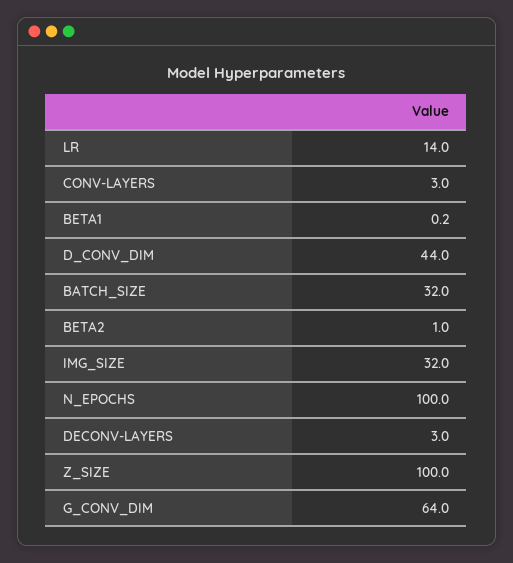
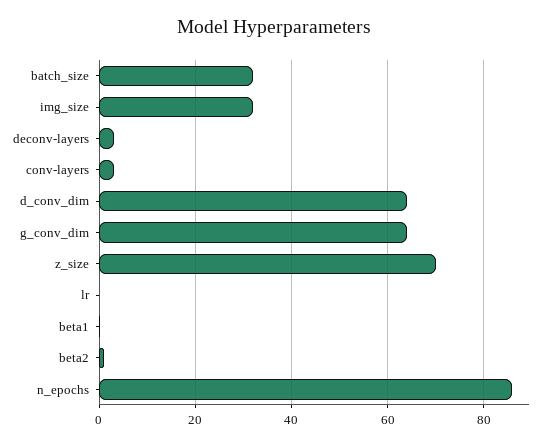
LR: 14 -> 0
D_CONV_DIM: 44 -> 64
N_EPOCHS: 100 -> 86
Z_SIZE: 100 -> 70

